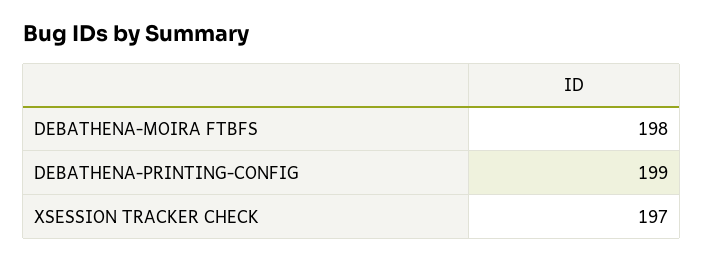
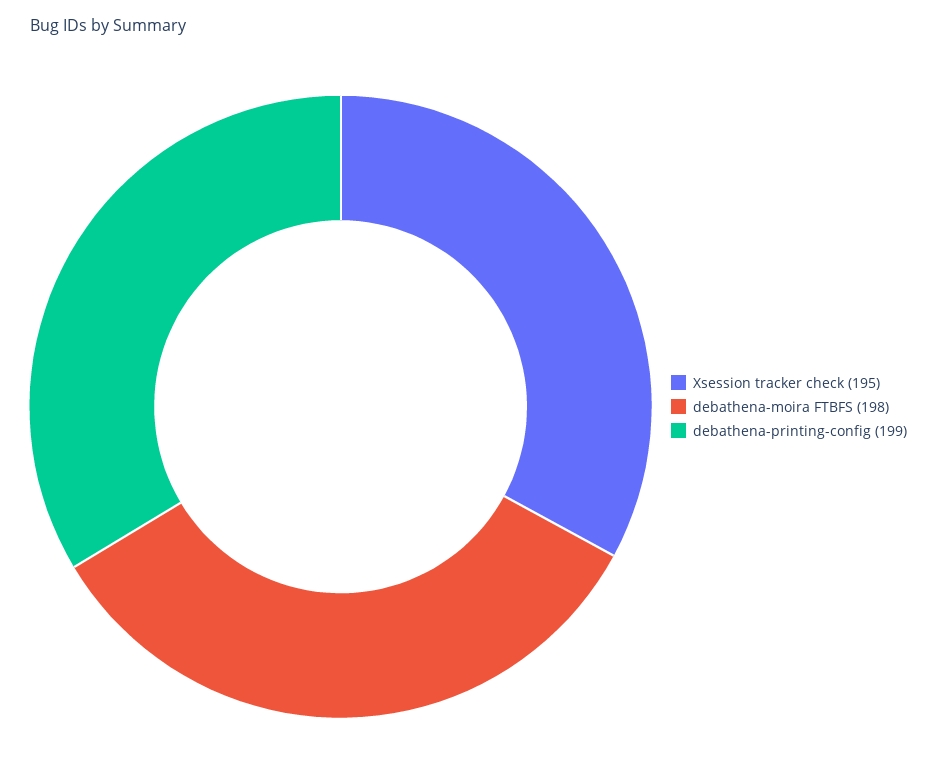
XSESSION TRACKER CHECK: 197 -> 195

